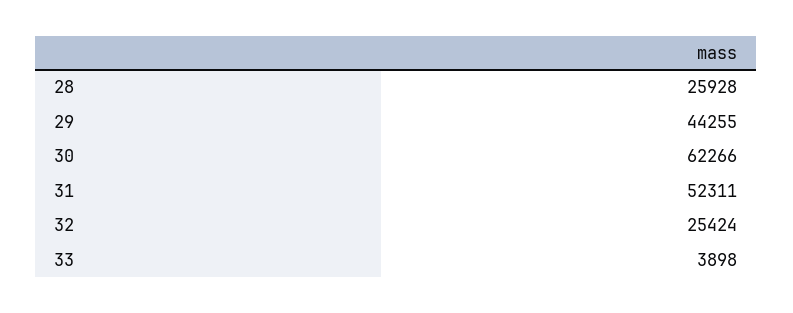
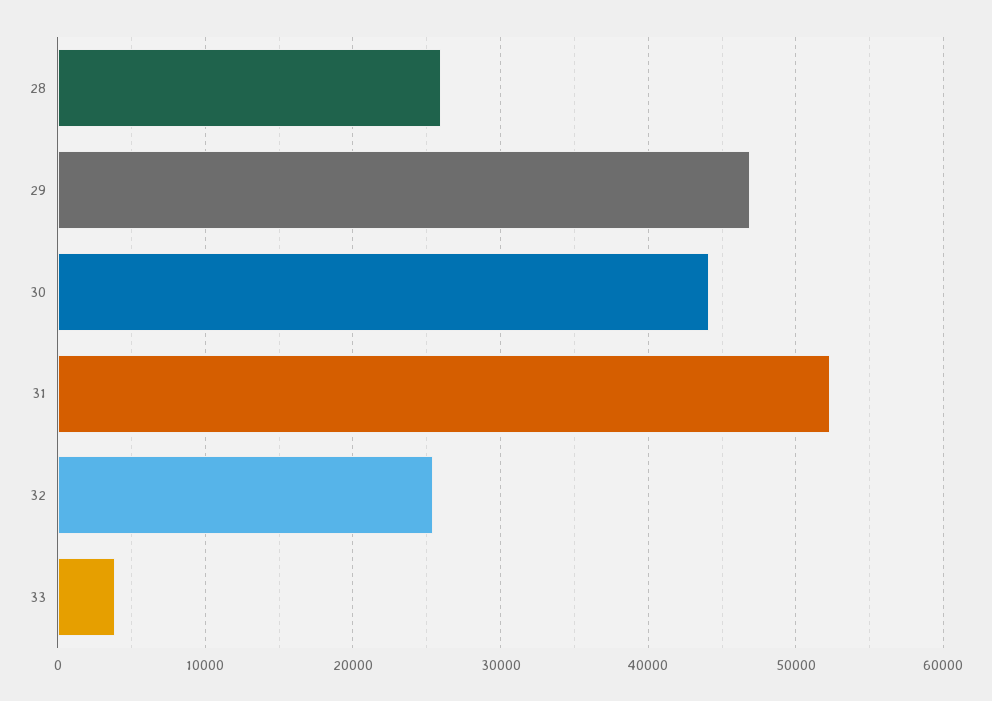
29: 44255 -> 47000
30: 62266 -> 44000

